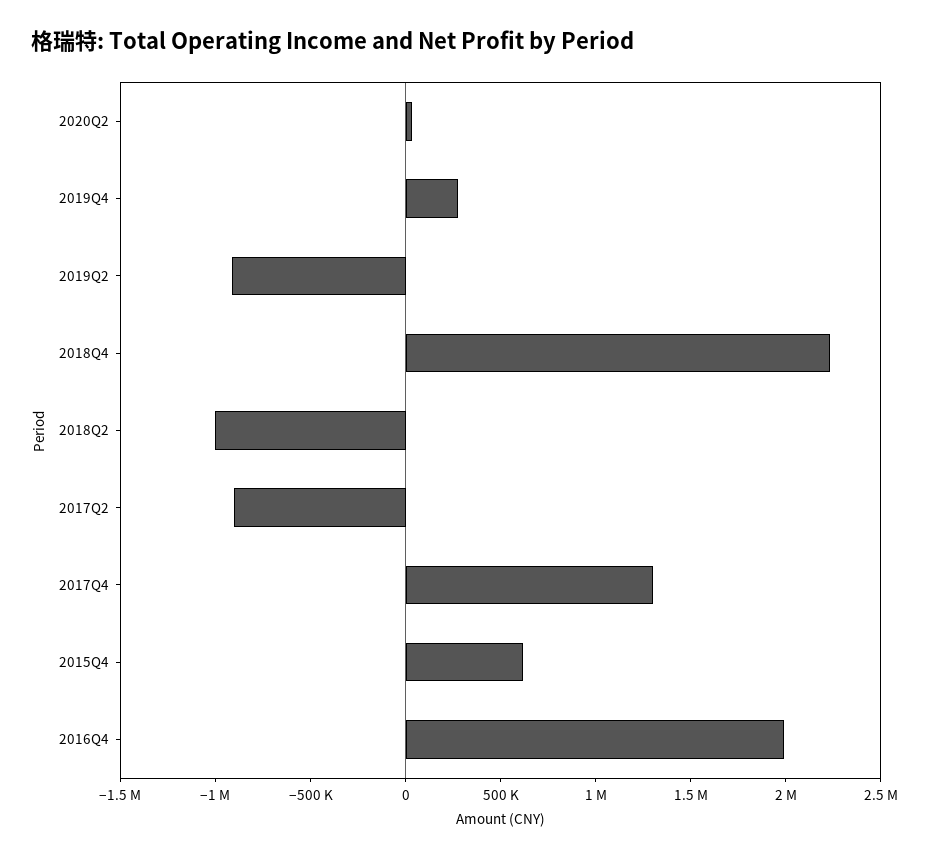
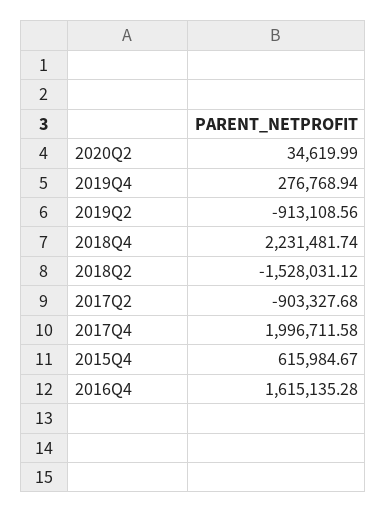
2018Q2: -1000000 -> -1528031.12
2017Q4: 1300000 -> 1996711.58
2016Q4: 2000000 -> 1615135.28

